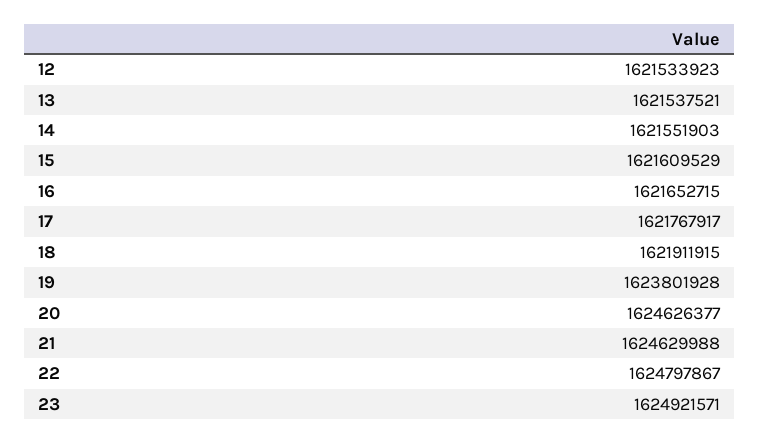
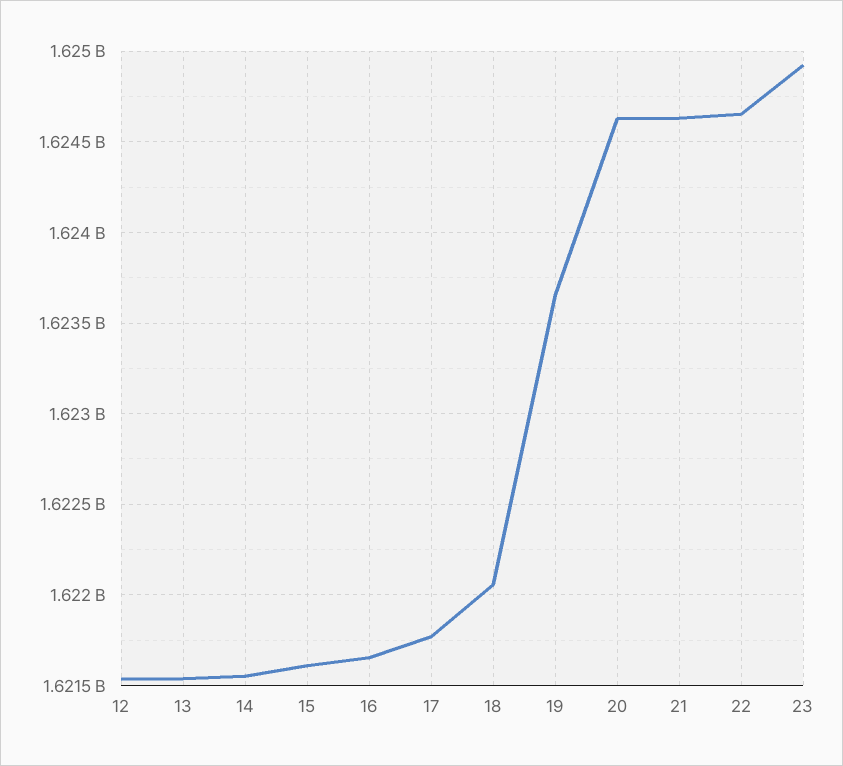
18: 1621911915 -> 1622050000
19: 1623801928 -> 1623650000
22: 1624797867 -> 1624650000

